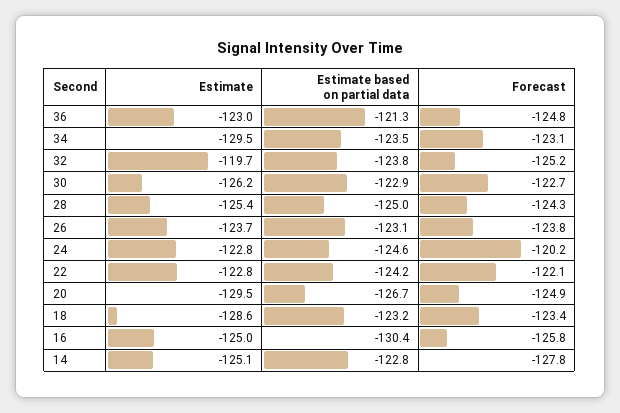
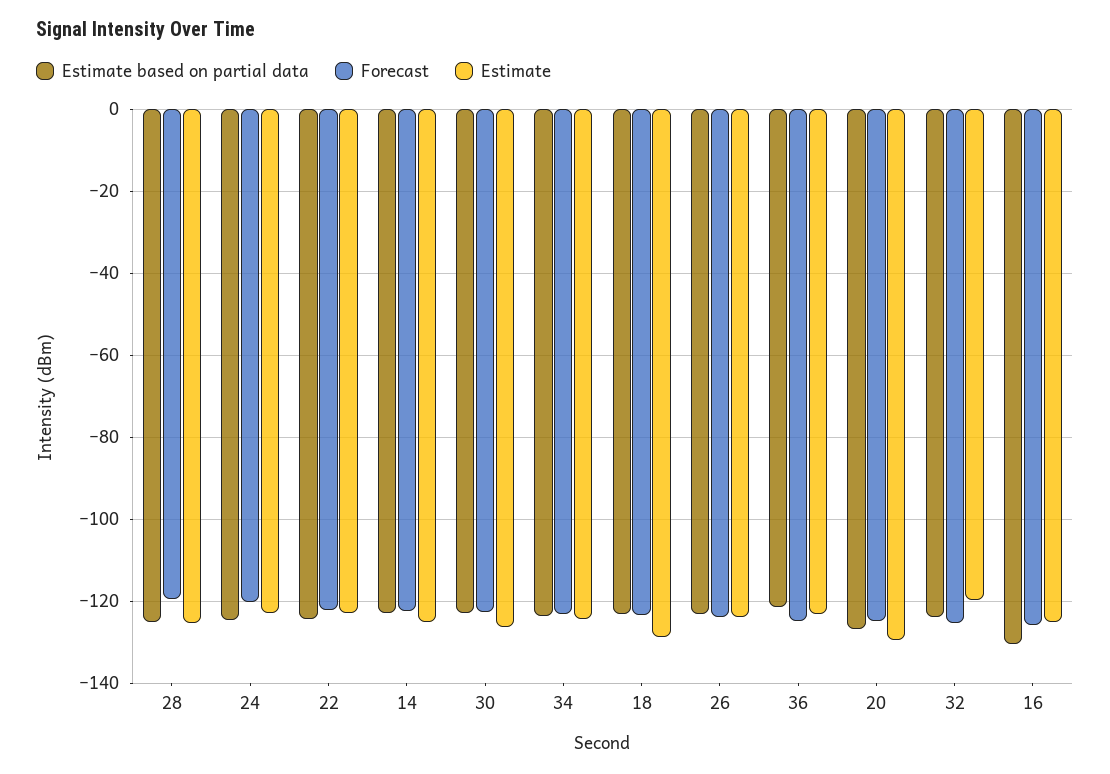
Estimate, 34: -129.5 -> -124
Forecast, 28: -124.3 -> -120
Forecast, 14: -127.8 -> -122

